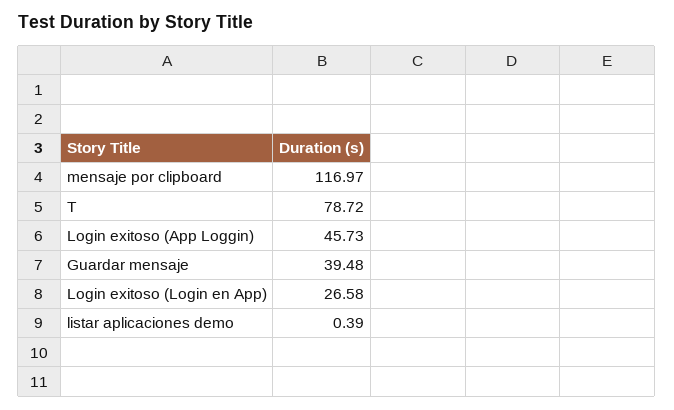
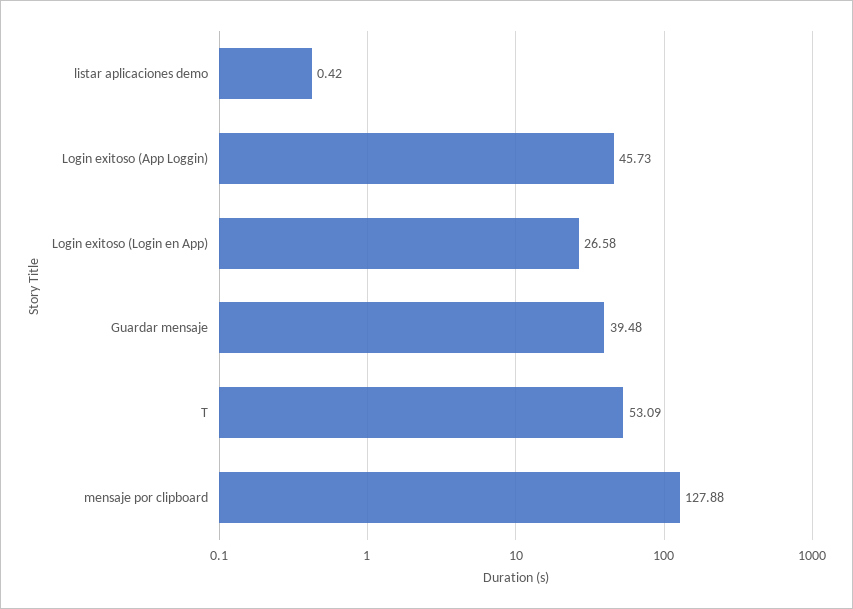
mensaje por clipboard: 116.97 -> 127.88
T: 78.72 -> 53.09
listar aplicaciones demo: 0.39 -> 0.42

